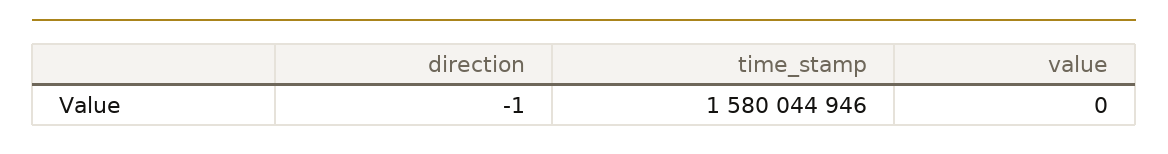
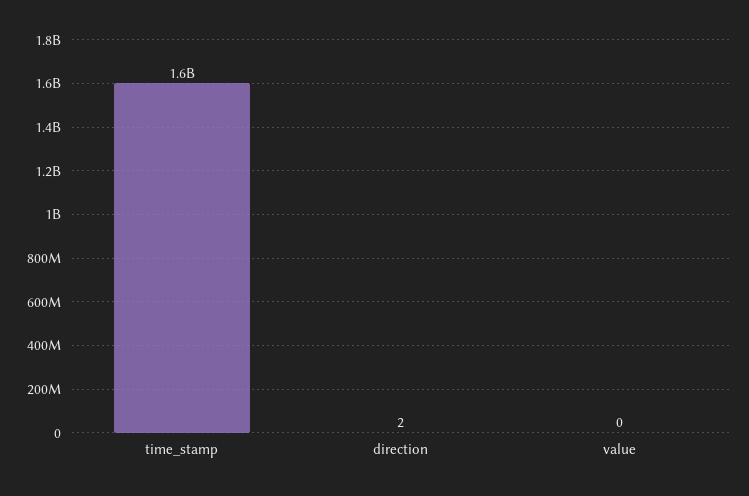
direction: -1 -> 2

